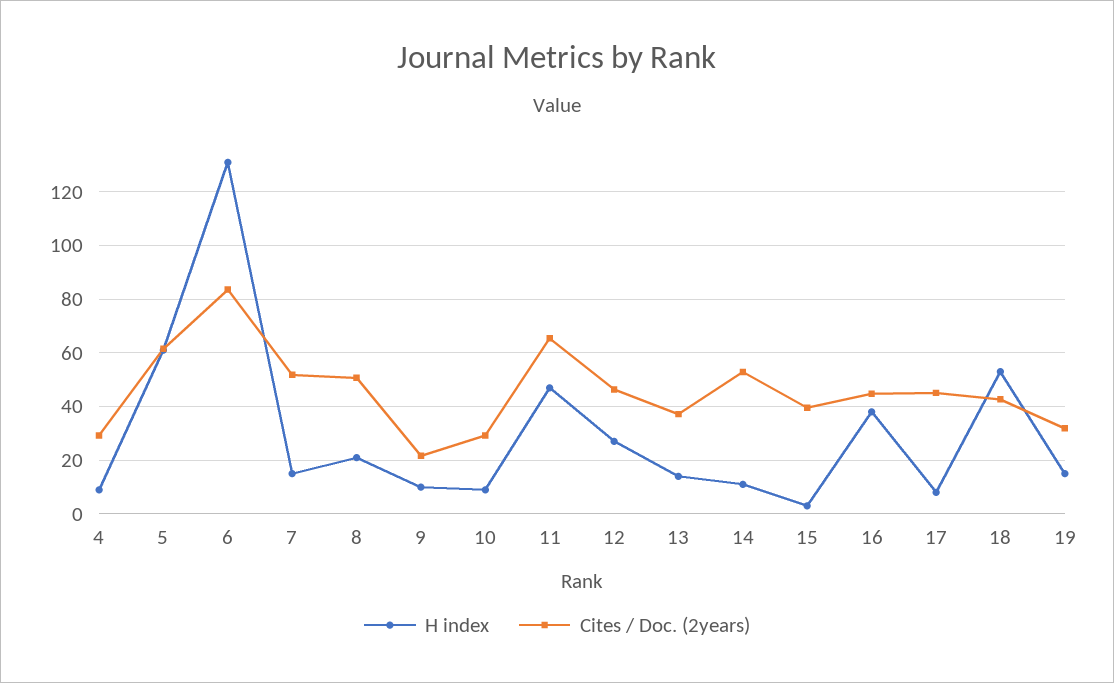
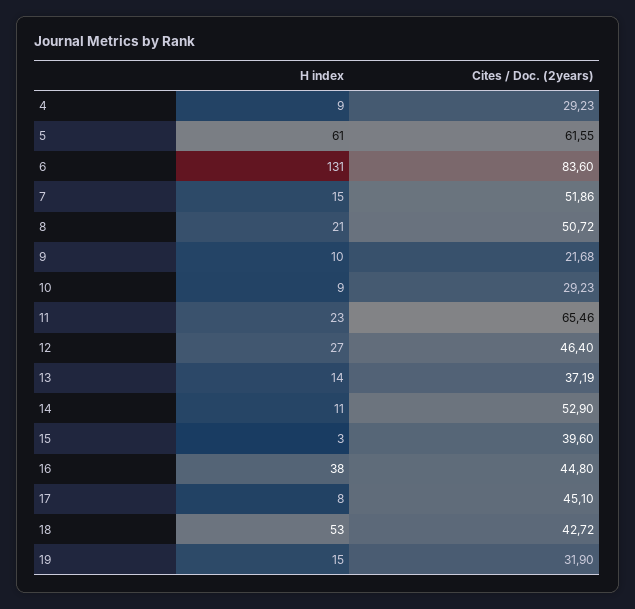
H index, 11: 47.5 -> 23

